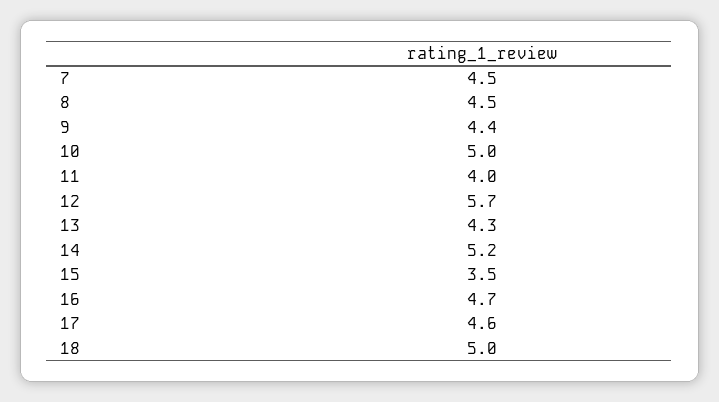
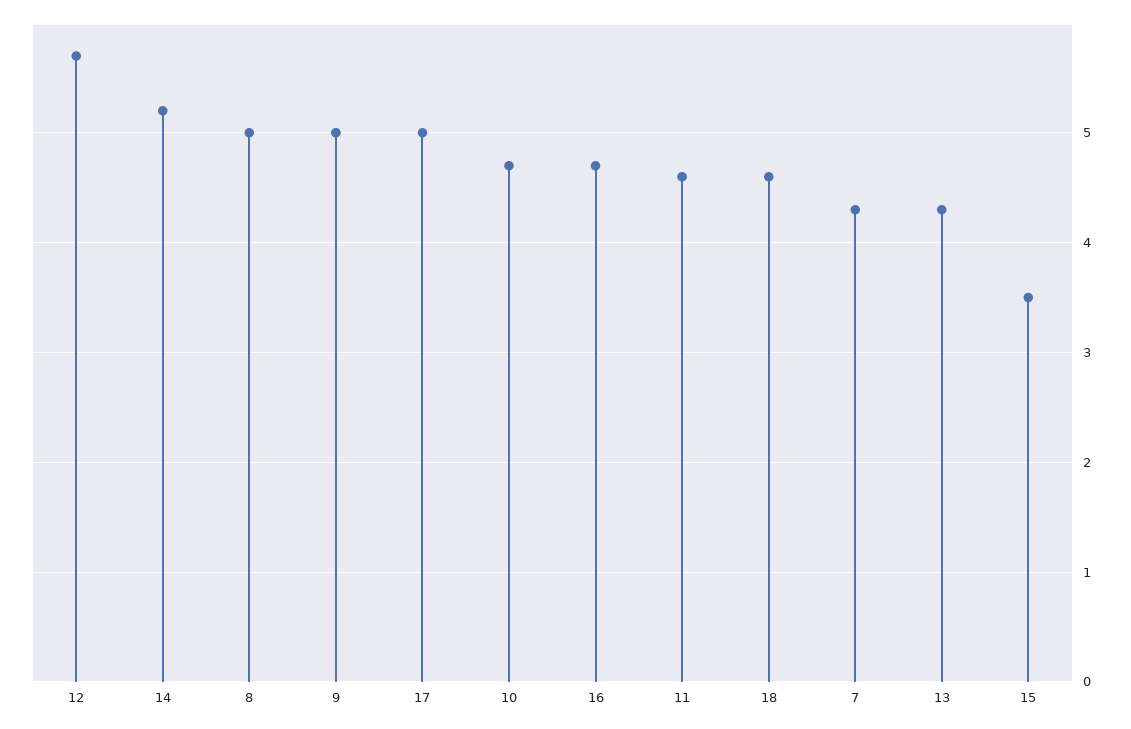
7: 4.5 -> 4.3
8: 4.5 -> 5
9: 4.4 -> 5
10: 5 -> 4.7
11: 4 -> 4.6
17: 4.6 -> 5
18: 5 -> 4.6

